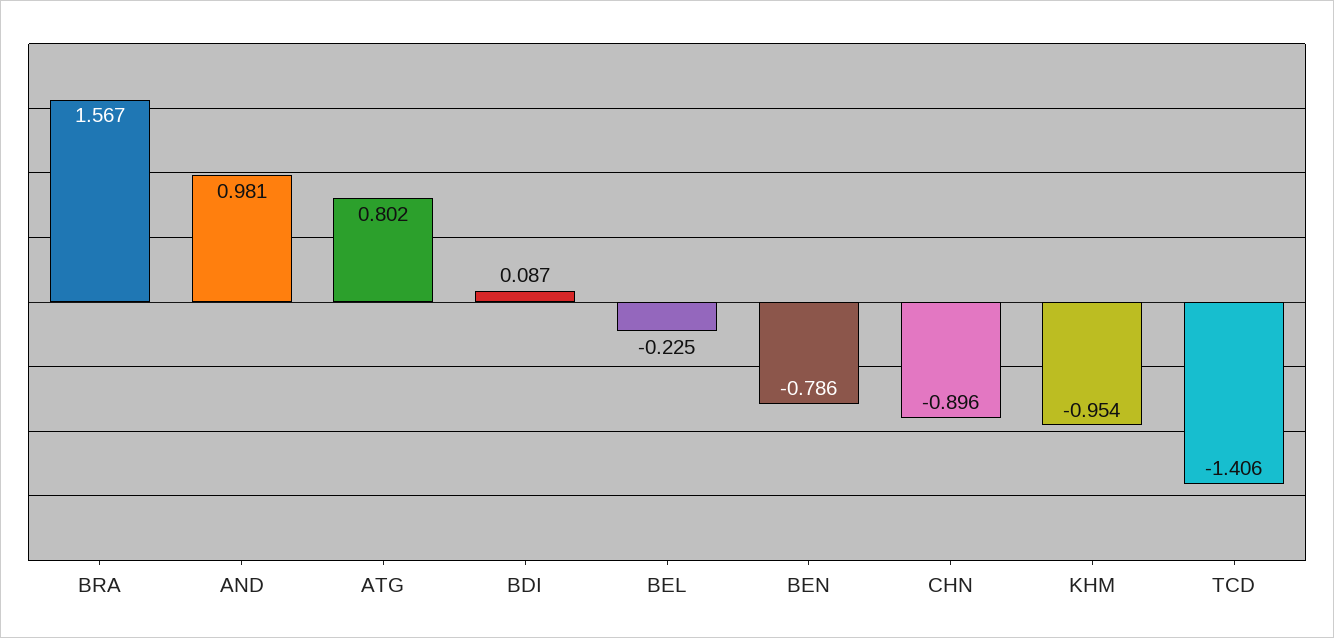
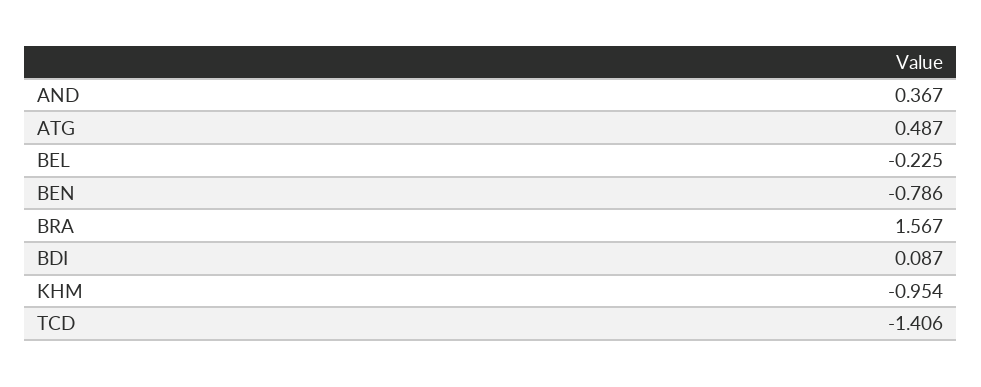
AND: 0.981 -> 0.367
ATG: 0.802 -> 0.487
CHN: -0.896 -> none

